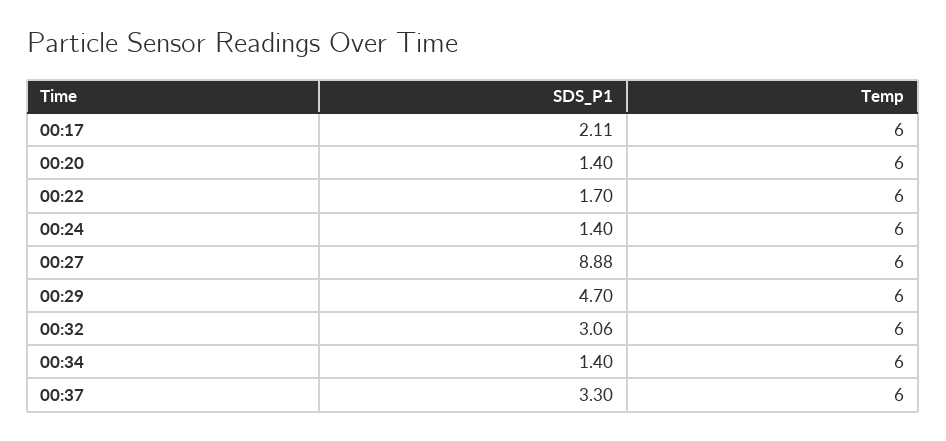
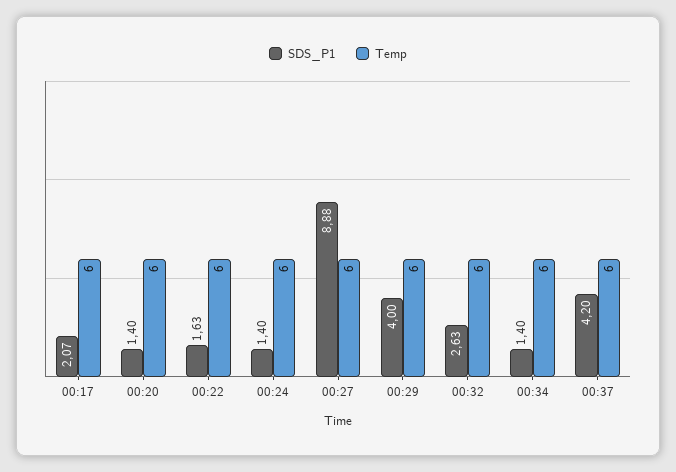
SDS_P1, 00:17: 2.11 -> 2.07
SDS_P1, 00:22: 1.7 -> 1.63
SDS_P1, 00:29: 4.7 -> 4
SDS_P1, 00:32: 3.06 -> 2.63
SDS_P1, 00:37: 3.3 -> 4.2

